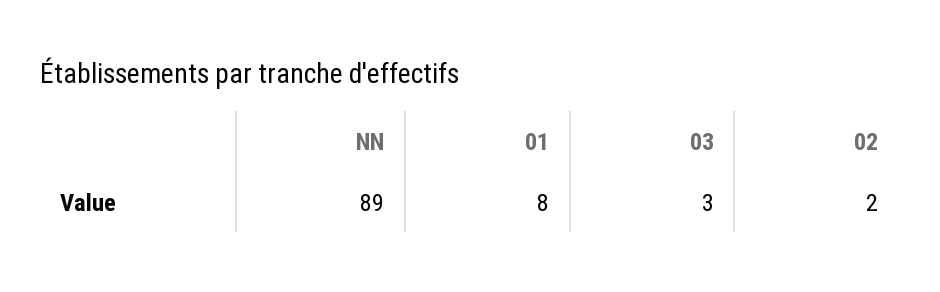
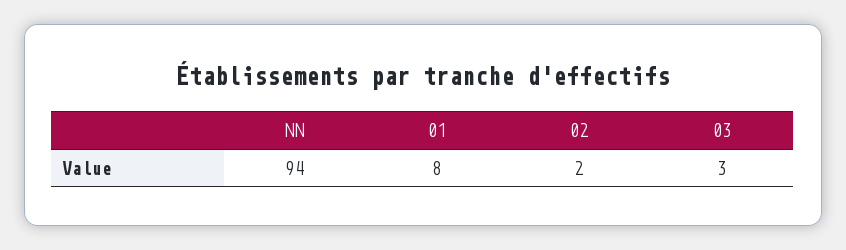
NN: 89 -> 94

